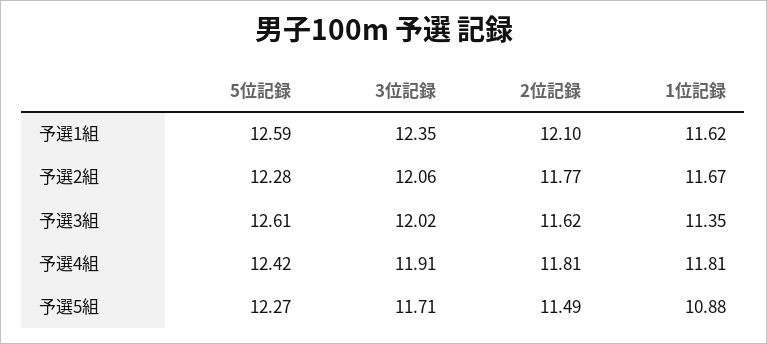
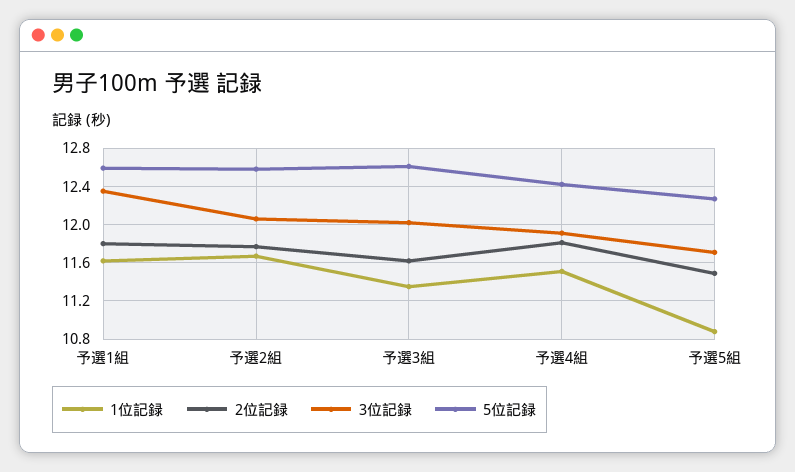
2位記録, 予選1組: 12.1 -> 11.8
5位記録, 予選2組: 12.28 -> 12.6
1位記録, 予選4組: 11.81 -> 11.5

